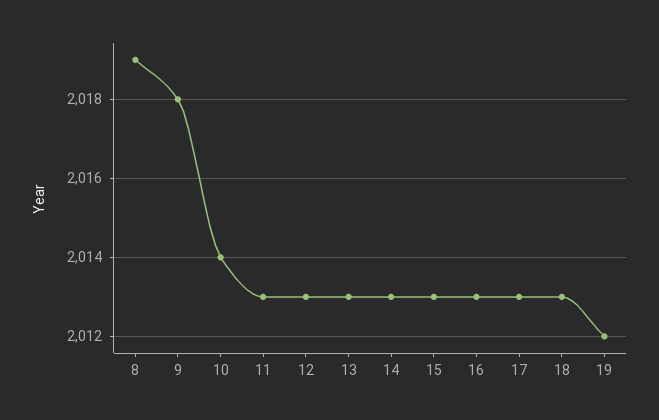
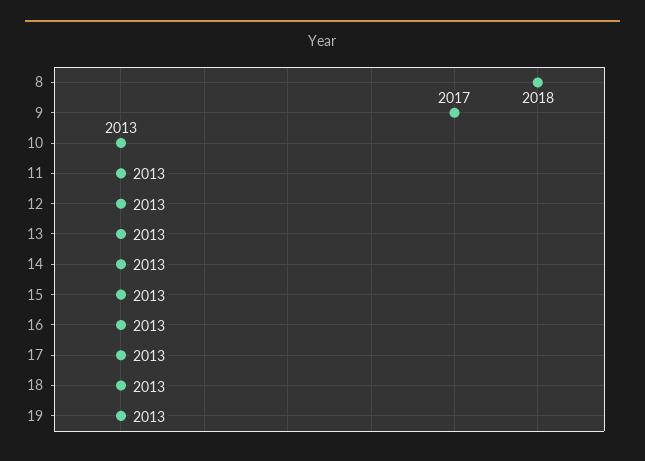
8: 2019 -> 2018
9: 2018 -> 2017
10: 2014 -> 2013
19: 2012 -> 2013

